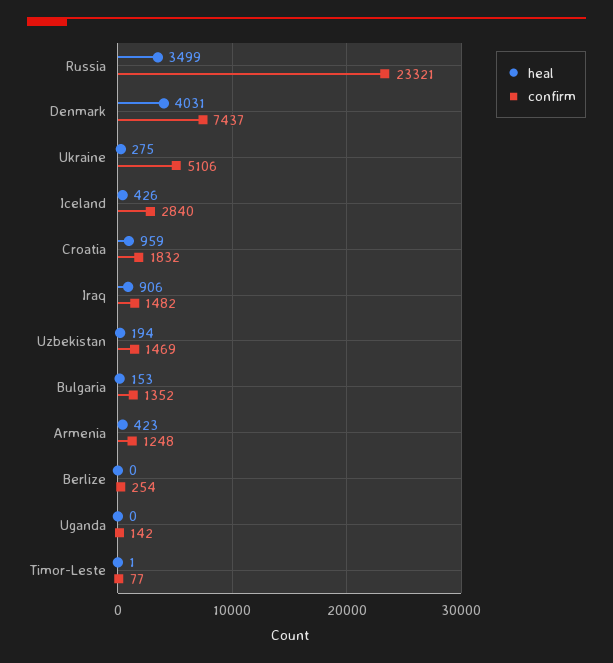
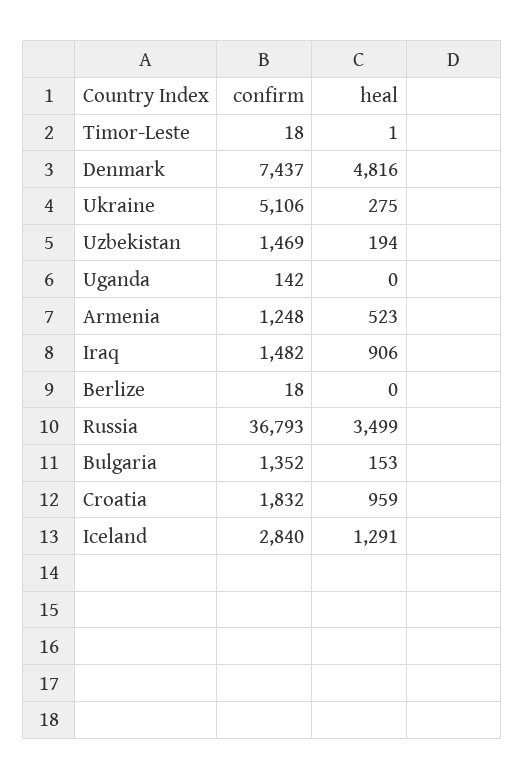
confirm, Russia: 23321 -> 36793
heal, Denmark: 4031 -> 4816
heal, Iceland: 426 -> 1291
heal, Armenia: 423 -> 523
confirm, Berlize: 254 -> 18
confirm, Timor-Leste: 77 -> 18

